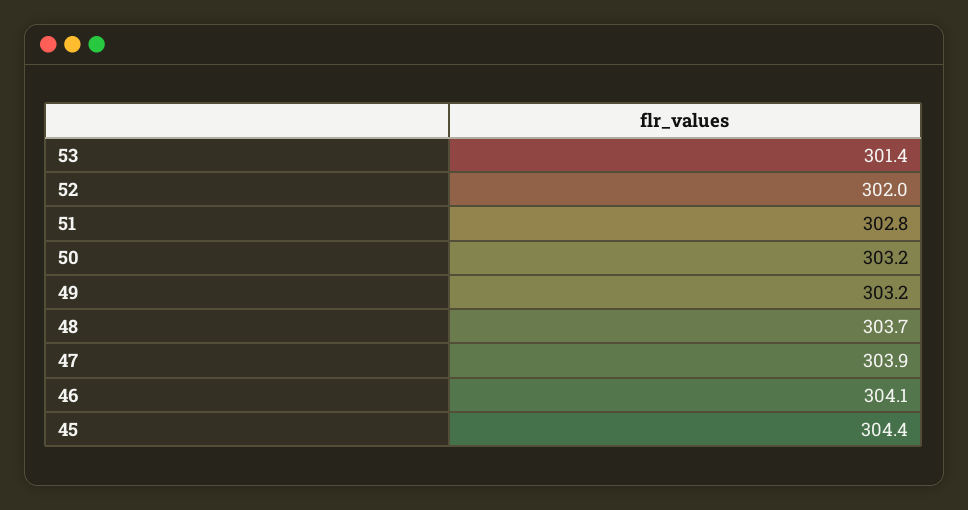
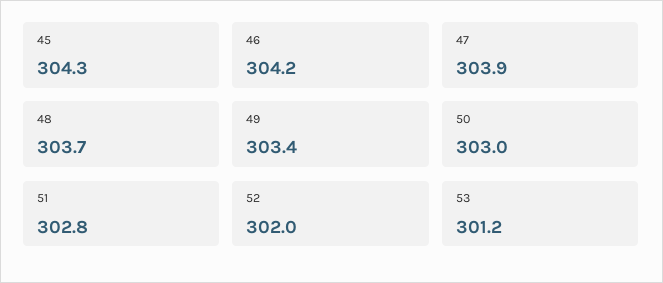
53: 301.4 -> 301.2
50: 303.2 -> 303
49: 303.2 -> 303.4
46: 304.1 -> 304.2
45: 304.4 -> 304.3

